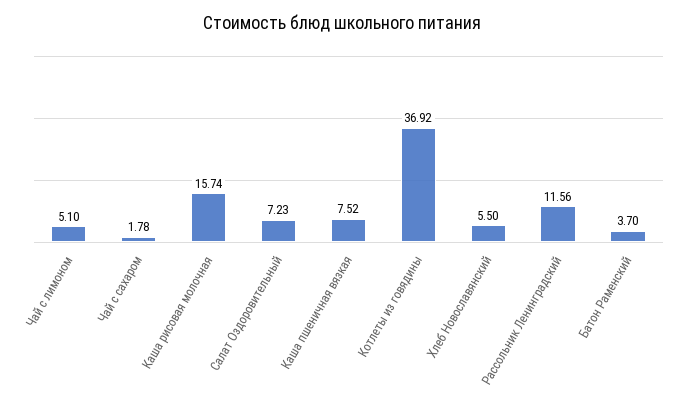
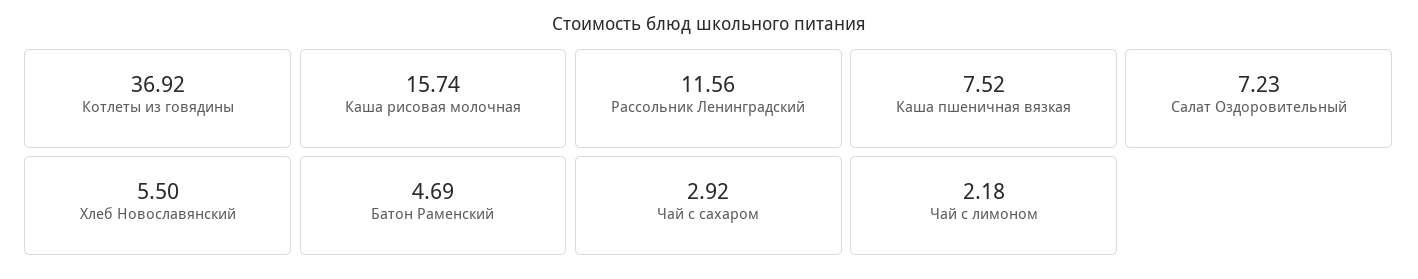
Чай с лимоном: 5.1 -> 2.18
Чай с сахаром: 1.78 -> 2.92
Батон Раменский: 3.7 -> 4.69

